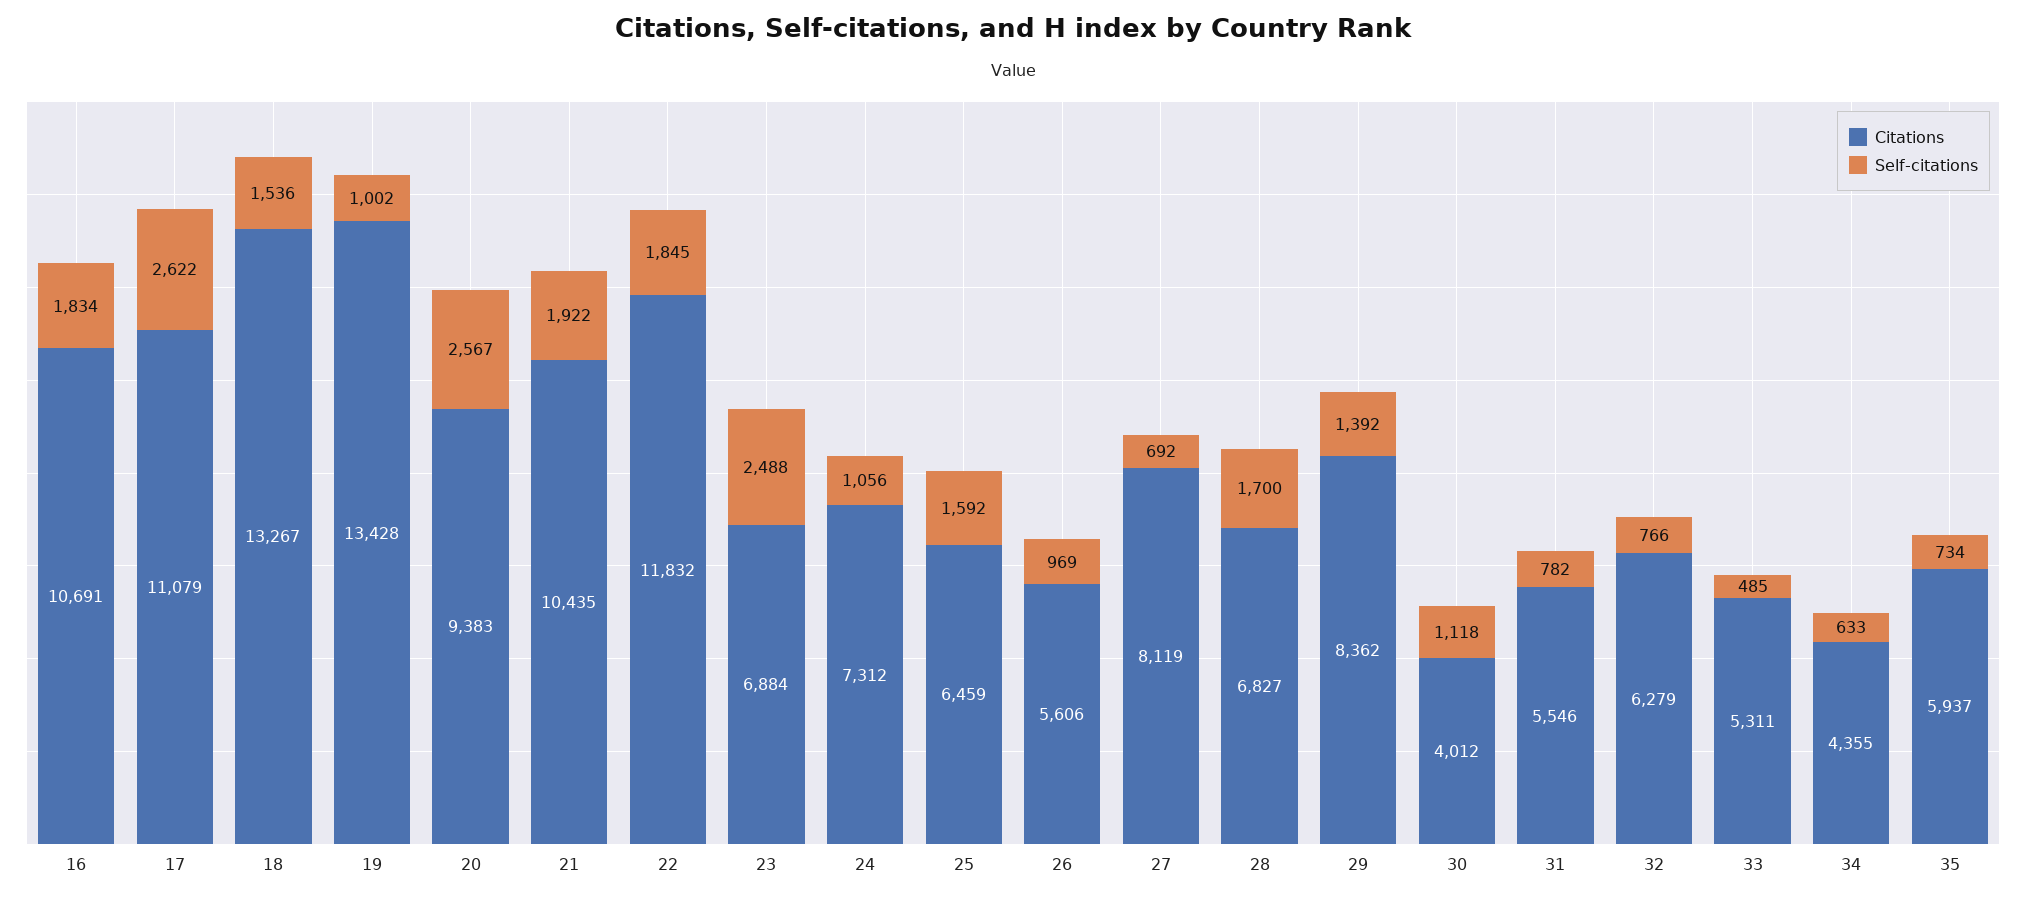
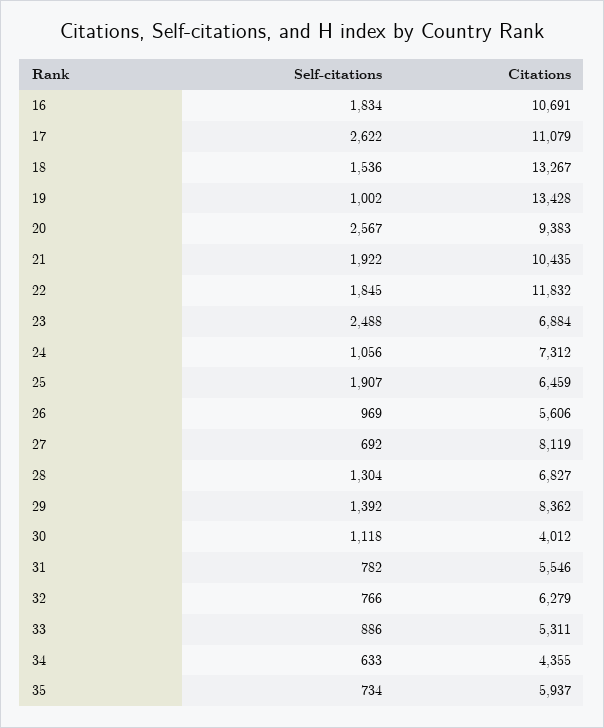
Self-citations, 25: 1592 -> 1907
Self-citations, 28: 1700 -> 1304
Self-citations, 33: 485 -> 886

